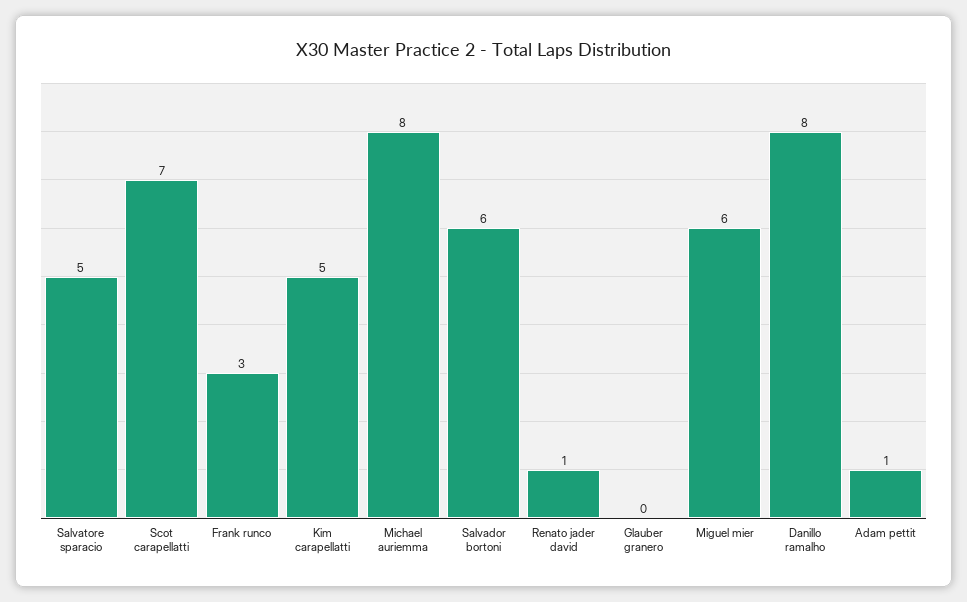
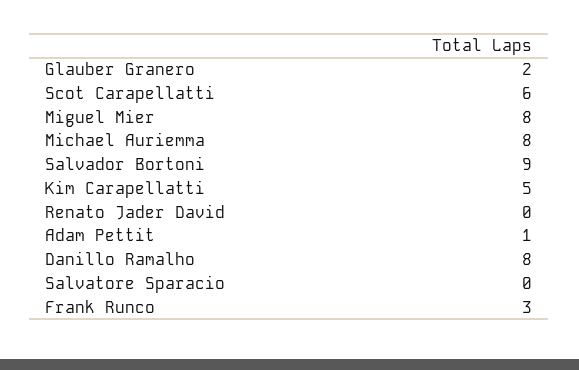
Salvatore sparacio: 5 -> 0
Scot carapellatti: 7 -> 6
Salvador bortoni: 6 -> 9
Renato jader david: 1 -> 0
Glauber granero: 0 -> 2
Miguel mier: 6 -> 8

